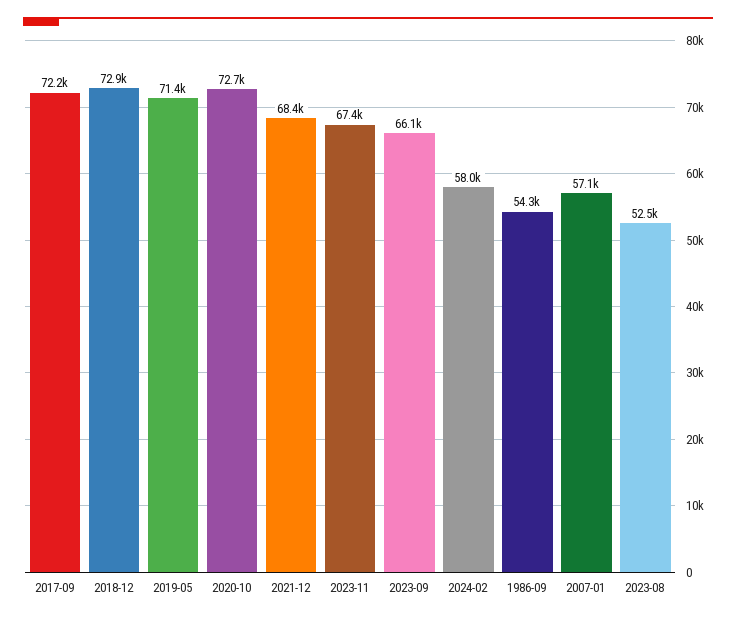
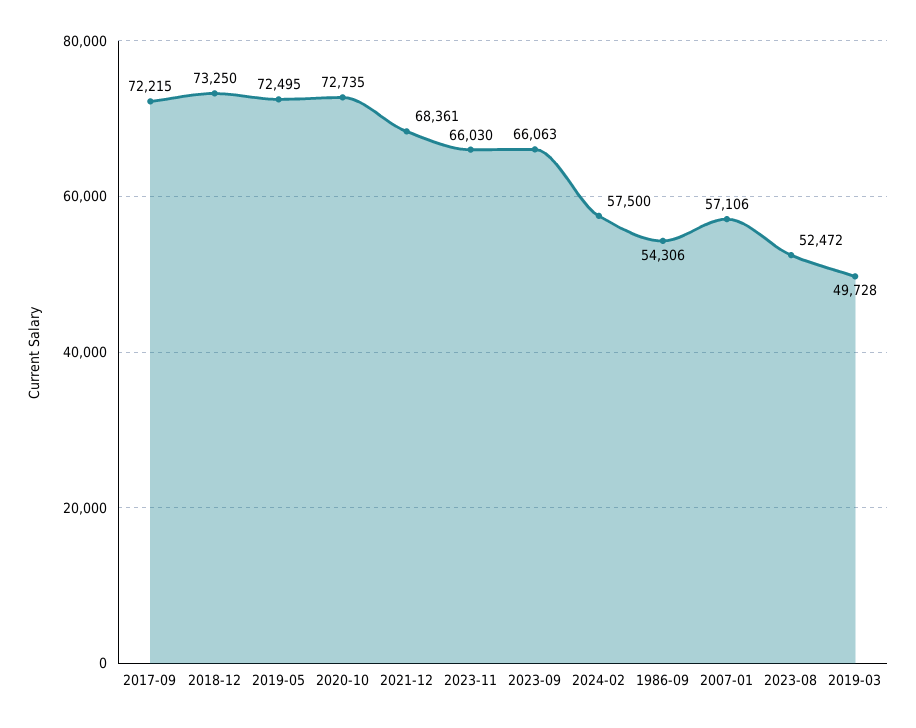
2018-12: 72900 -> 73250
2019-05: 71400 -> 72495
2023-11: 67400 -> 66030
2024-02: 58000 -> 57500
2019-03: none -> 49728

